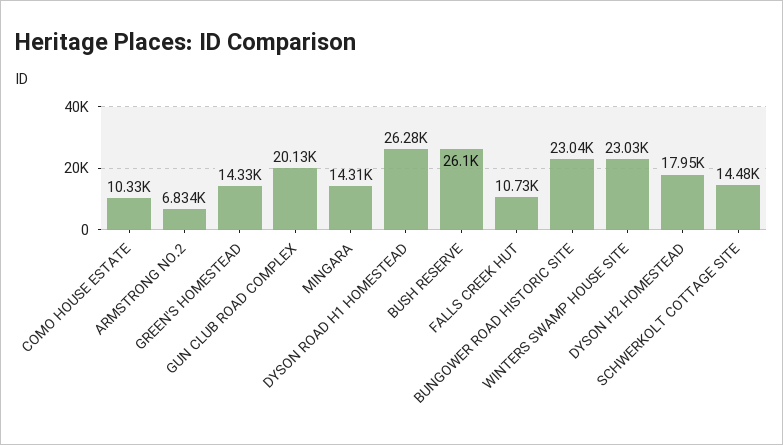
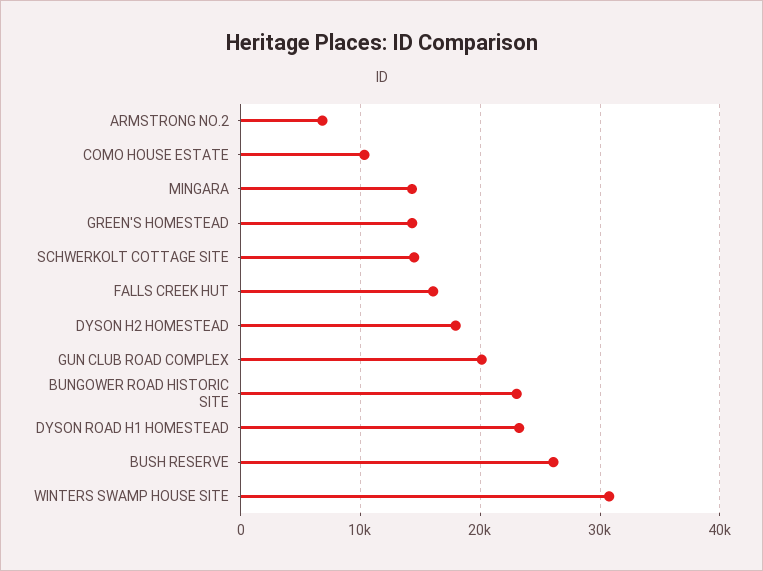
DYSON ROAD H1 HOMESTEAD: 26280 -> 23000
FALLS CREEK HUT: 10730 -> 16000
WINTERS SWAMP HOUSE SITE: 23030 -> 31000

